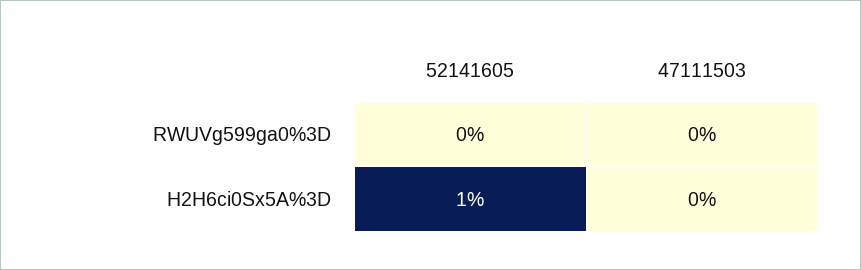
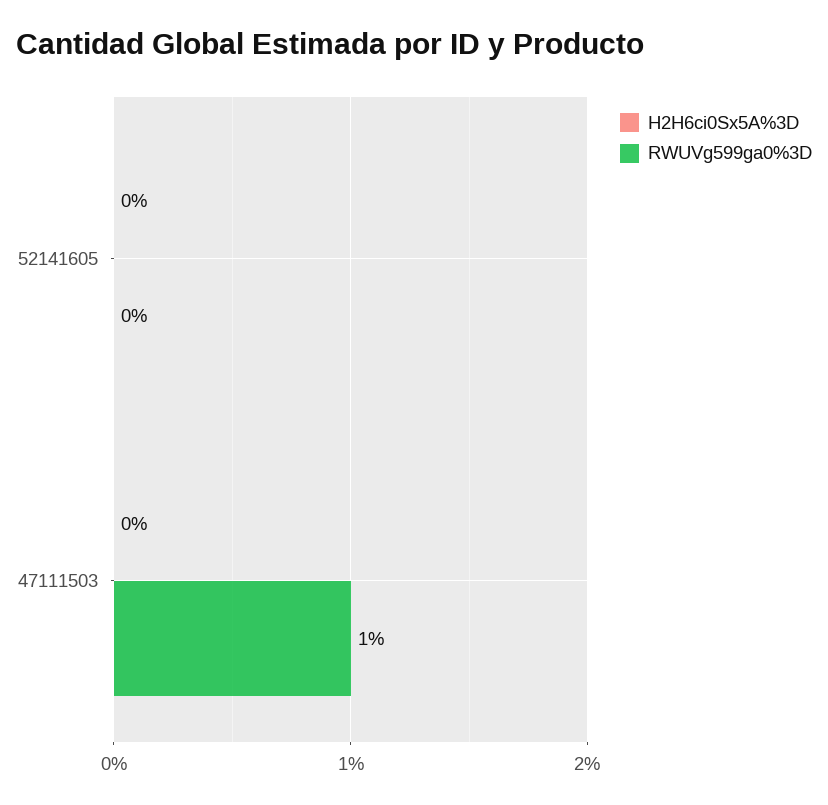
RWUVg599ga0%3D, 47111503: 0 -> 1
H2H6ci0Sx5A%3D, 52141605: 1 -> 0

